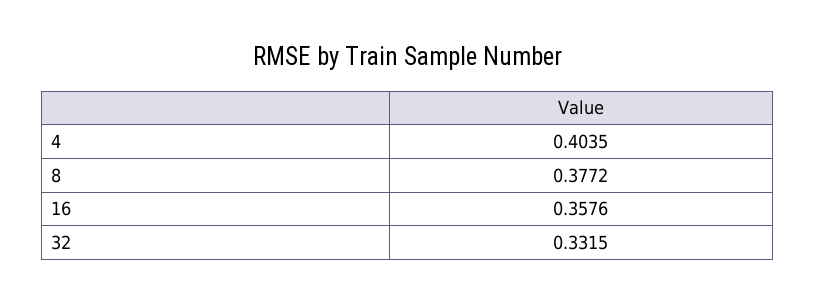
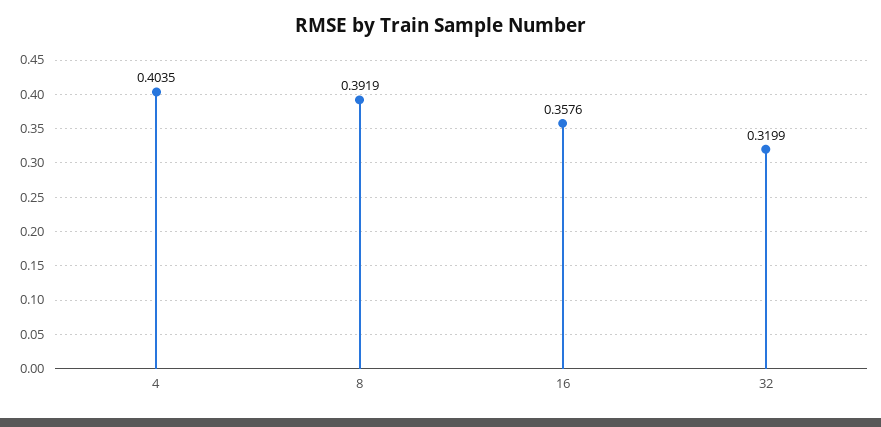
8: 0.3772 -> 0.3919
32: 0.3315 -> 0.3199

